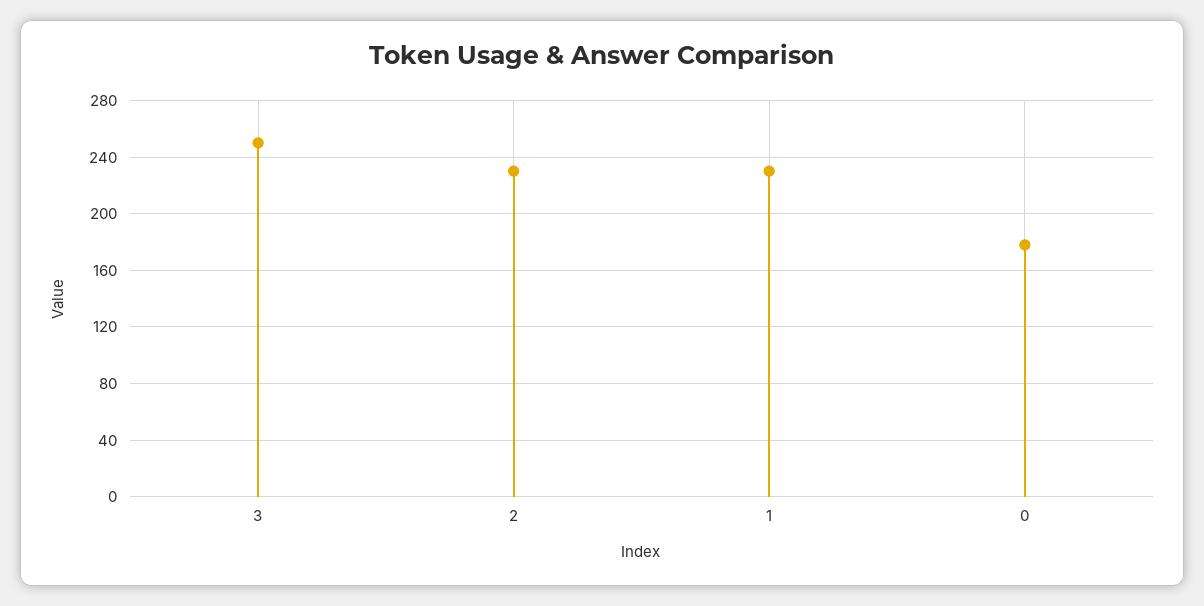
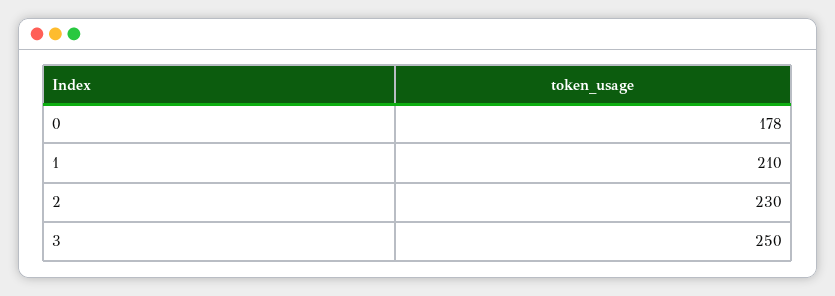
1: 230 -> 210

